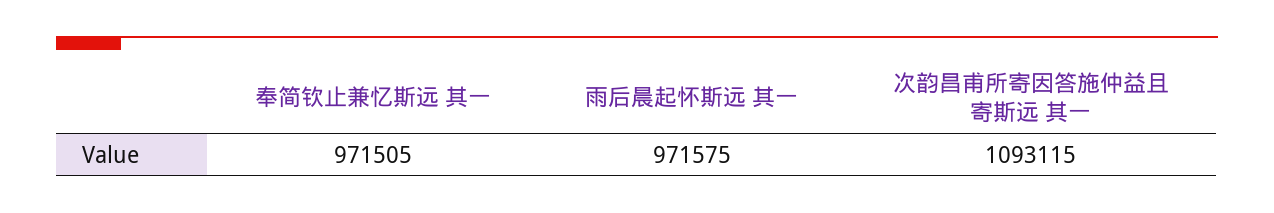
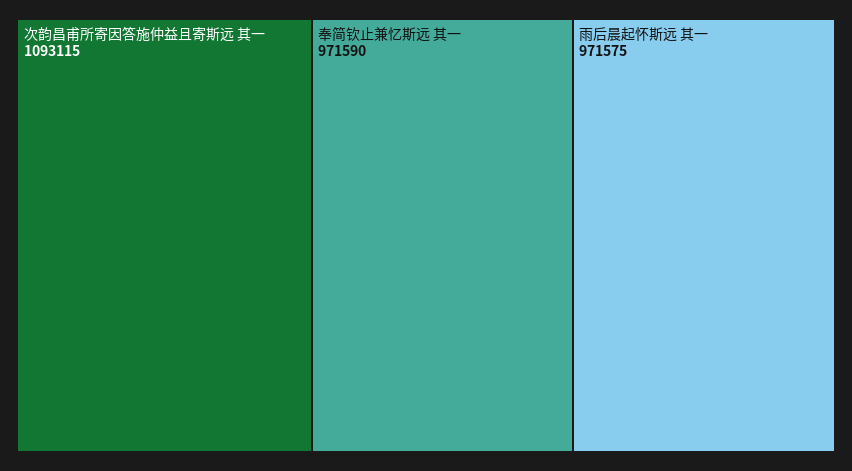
奉简钦止兼忆斯远 其一: 971505 -> 971590

